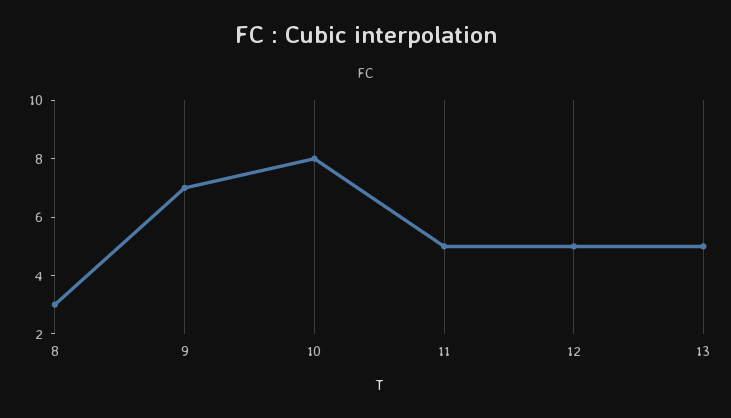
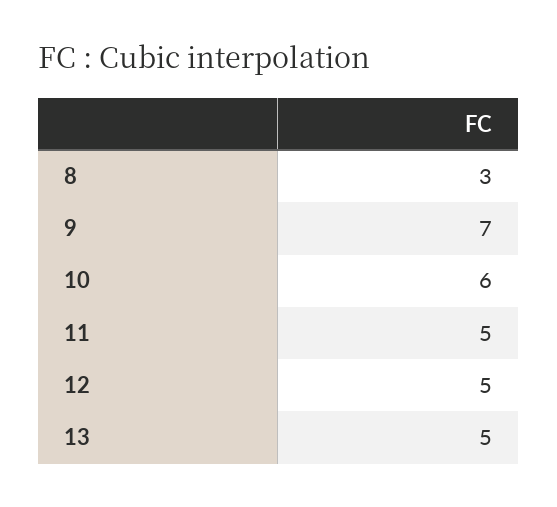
10: 8 -> 6

